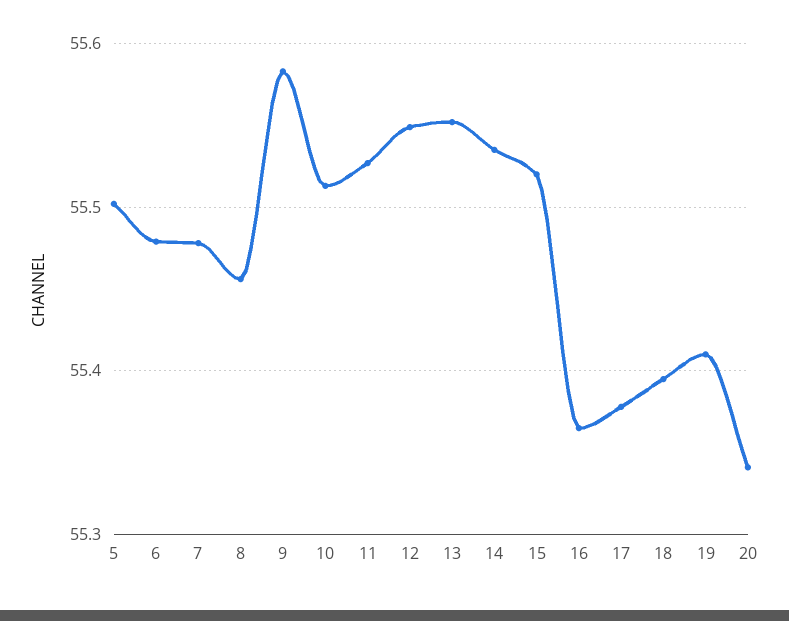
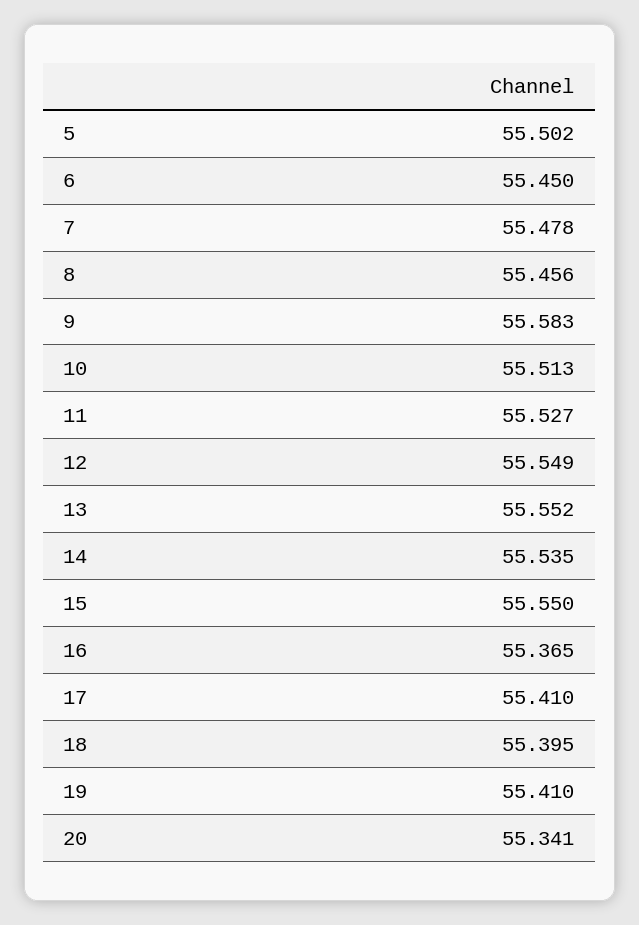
6: 55.48 -> 55.45
15: 55.52 -> 55.55
17: 55.38 -> 55.41

